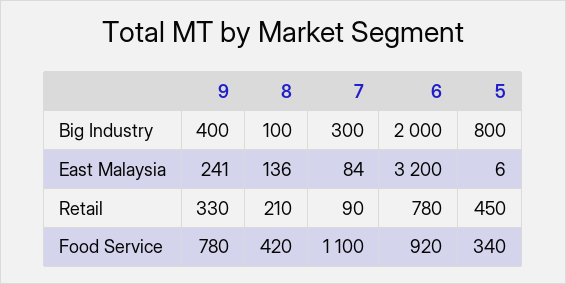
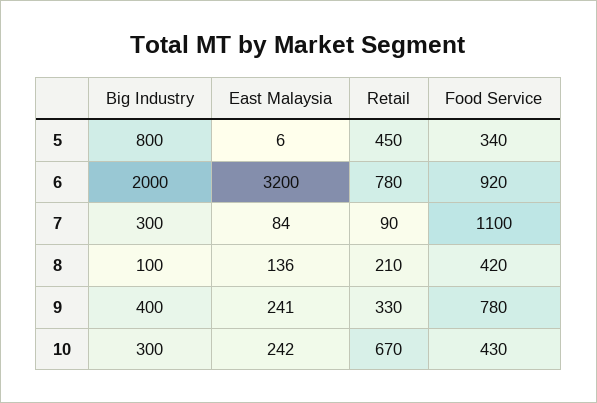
10, Big Industry: none -> 300
10, East Malaysia: none -> 242
10, Retail: none -> 670
10, Food Service: none -> 430

